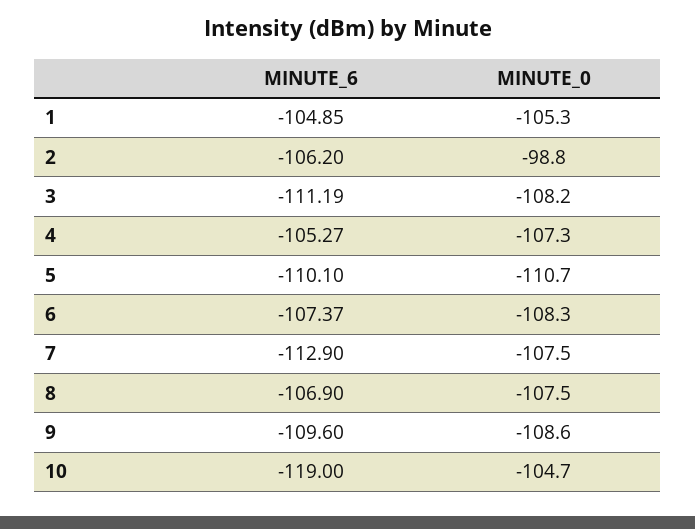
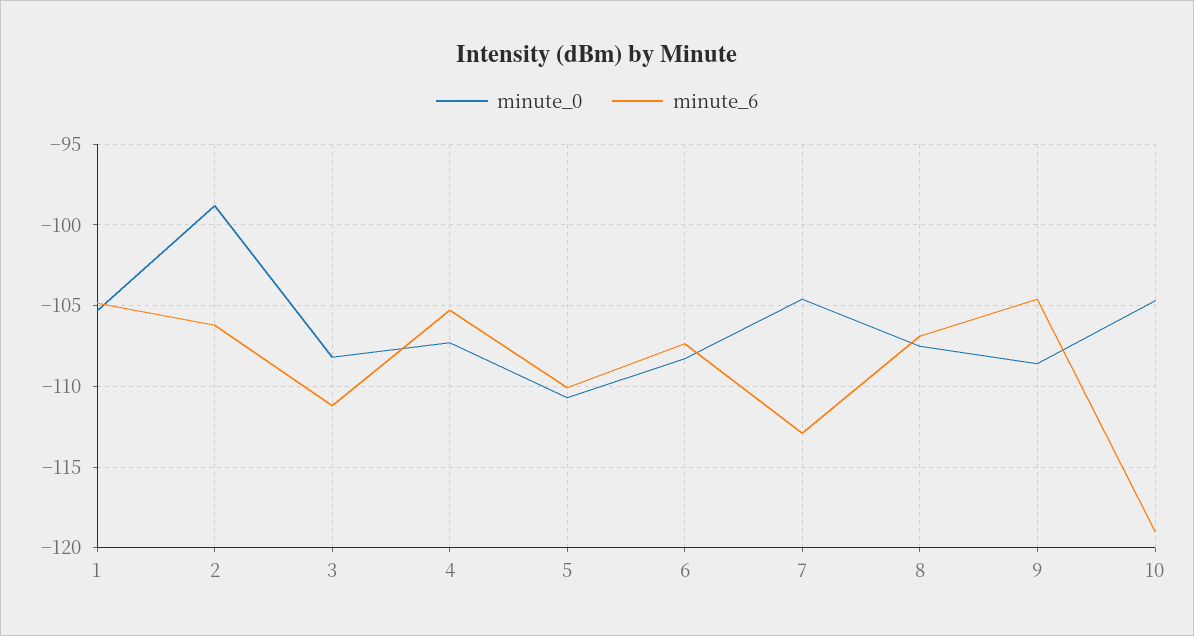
MINUTE_0, 7: -107.5 -> -104.5
MINUTE_6, 9: -109.6 -> -104.5

